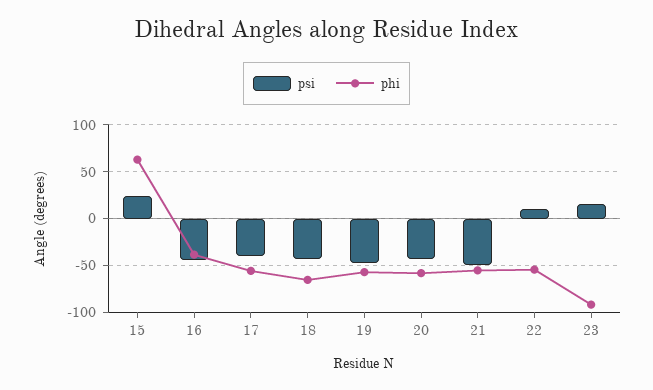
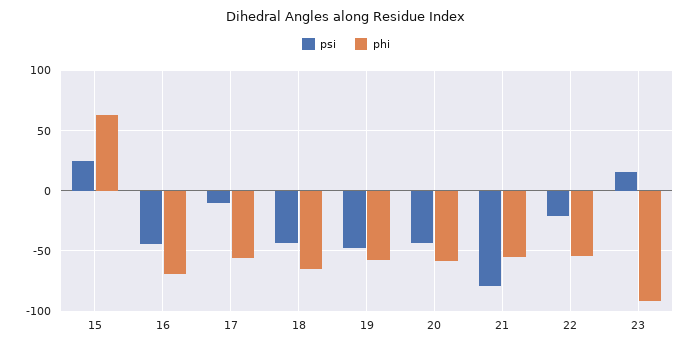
phi, 16: -40 -> -70
psi, 17: -40 -> -10
psi, 21: -50 -> -80
psi, 22: 10 -> -20

